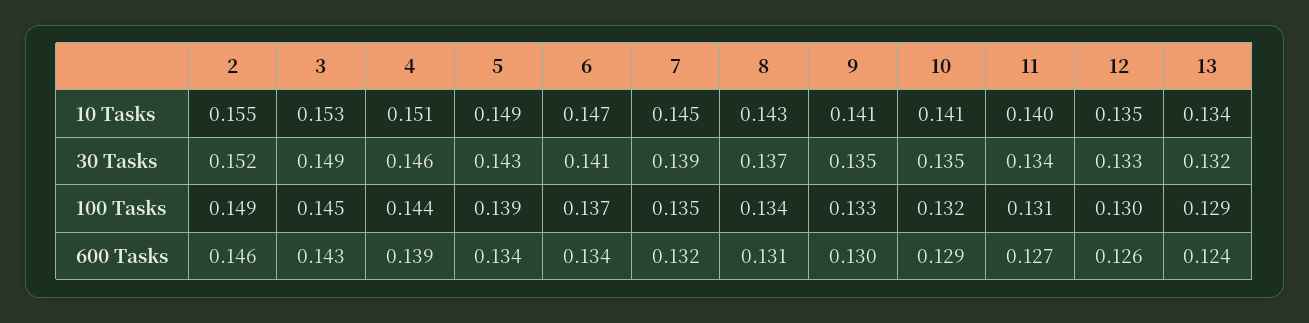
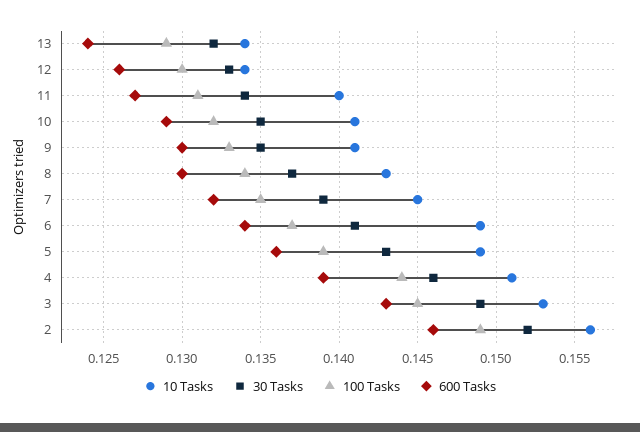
10 Tasks, 2: 0.155 -> 0.156
10 Tasks, 6: 0.147 -> 0.149
10 Tasks, 12: 0.135 -> 0.134
600 Tasks, 5: 0.134 -> 0.136
600 Tasks, 8: 0.131 -> 0.13

